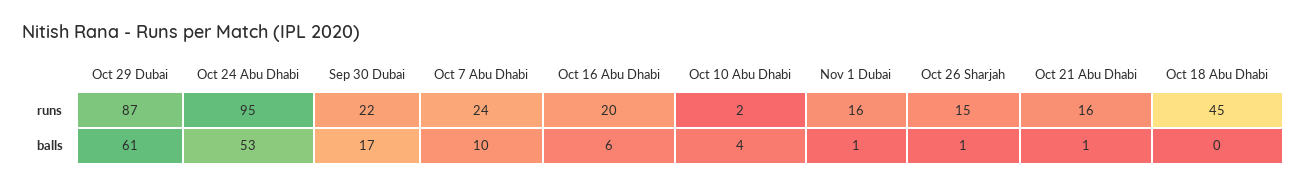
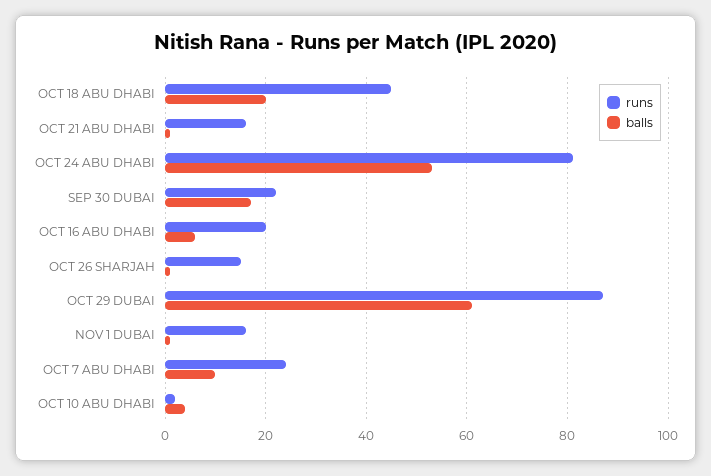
runs, Oct 24 Abu Dhabi: 95 -> 80
balls, Oct 18 Abu Dhabi: 0 -> 20

